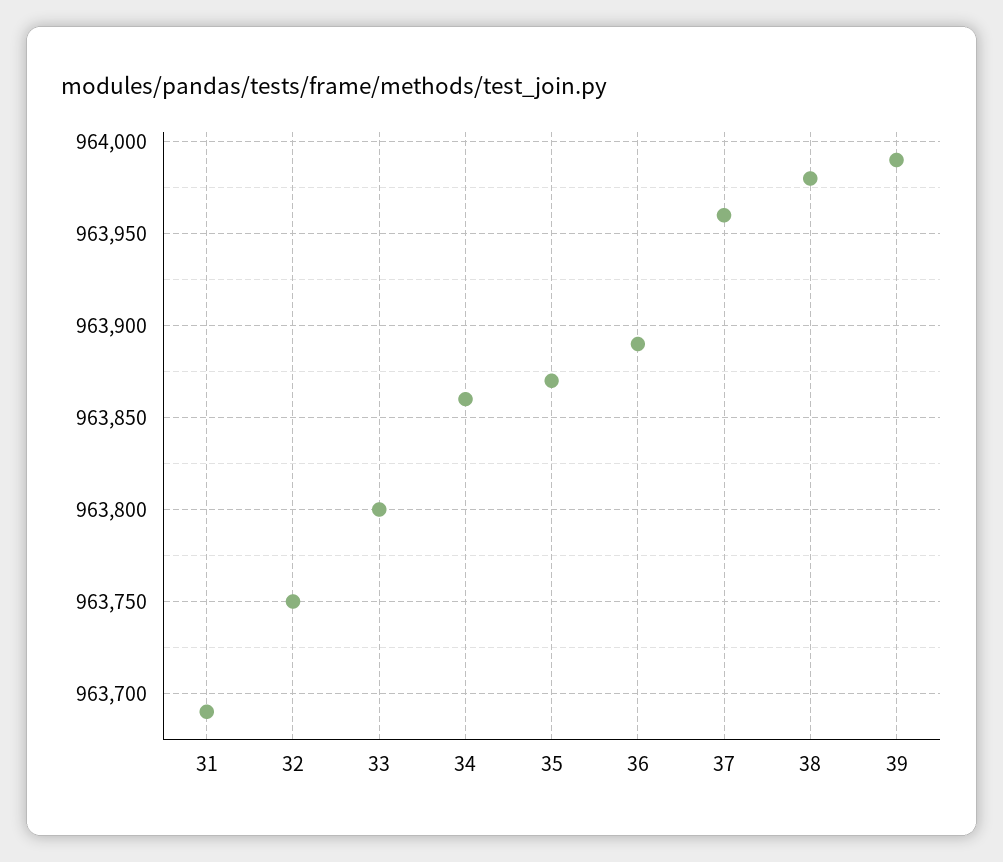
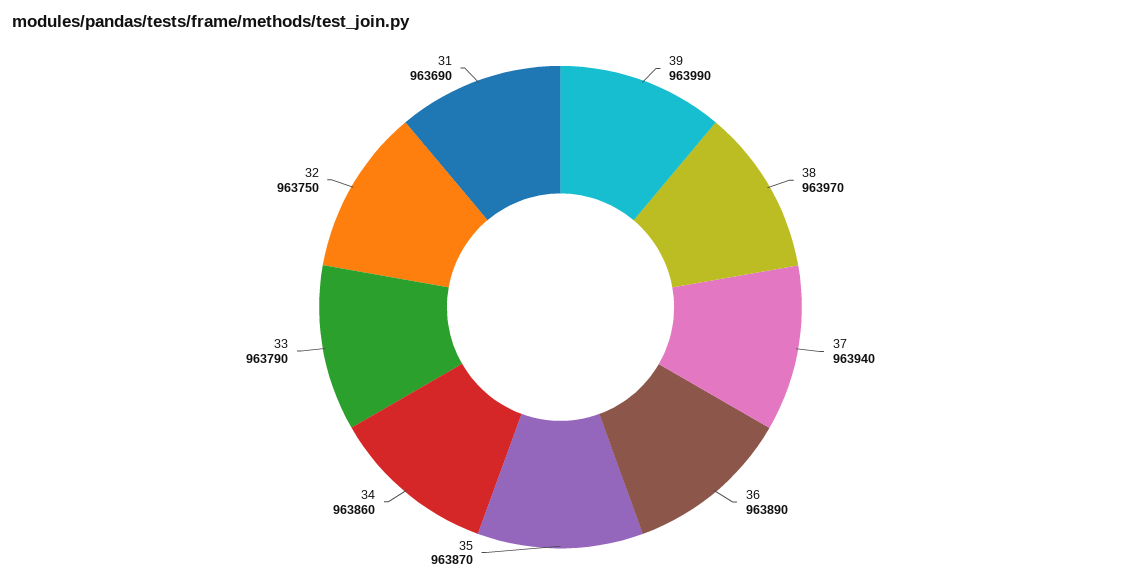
33: 963800 -> 963790
37: 963960 -> 963940
38: 963980 -> 963970

